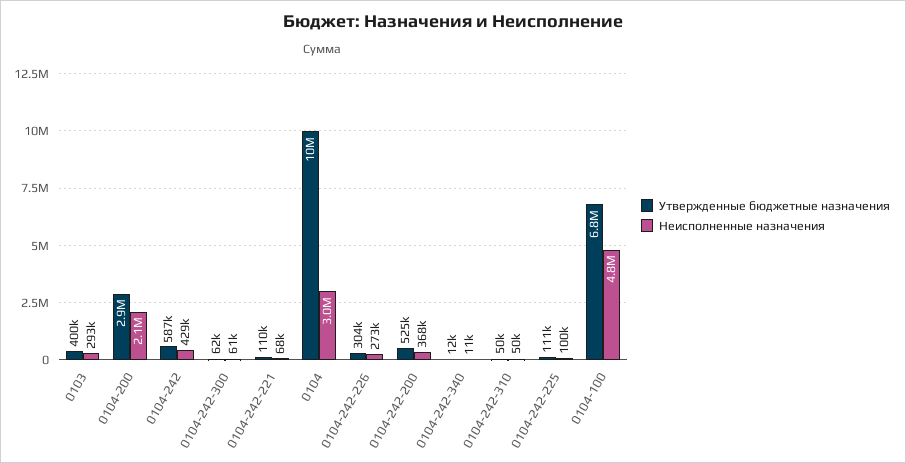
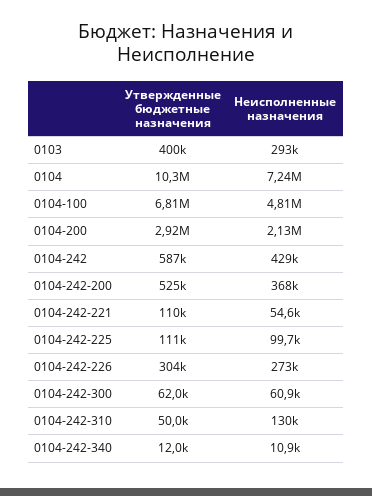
Неисполненные назначения, 0104-242-221: 68000 -> 54600
Неисполненные назначения, 0104: 3000000 -> 7240000
Неисполненные назначения, 0104-242-310: 50000 -> 130000

